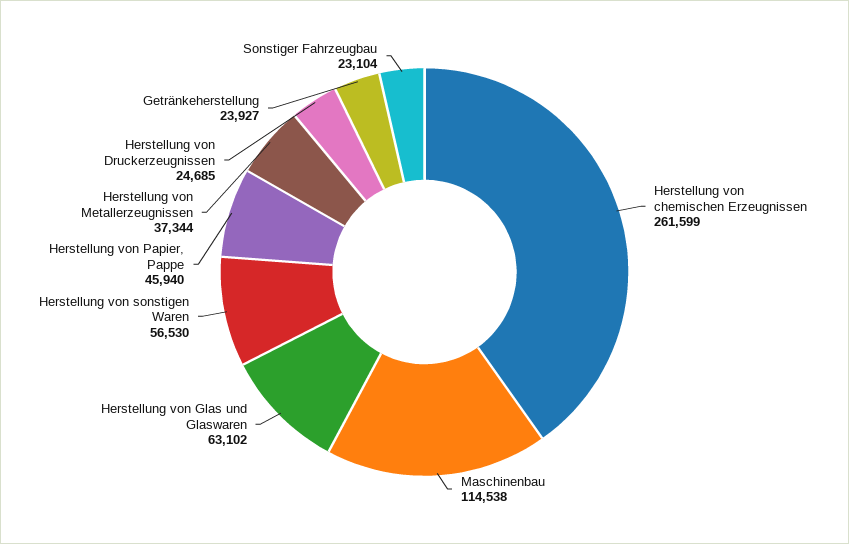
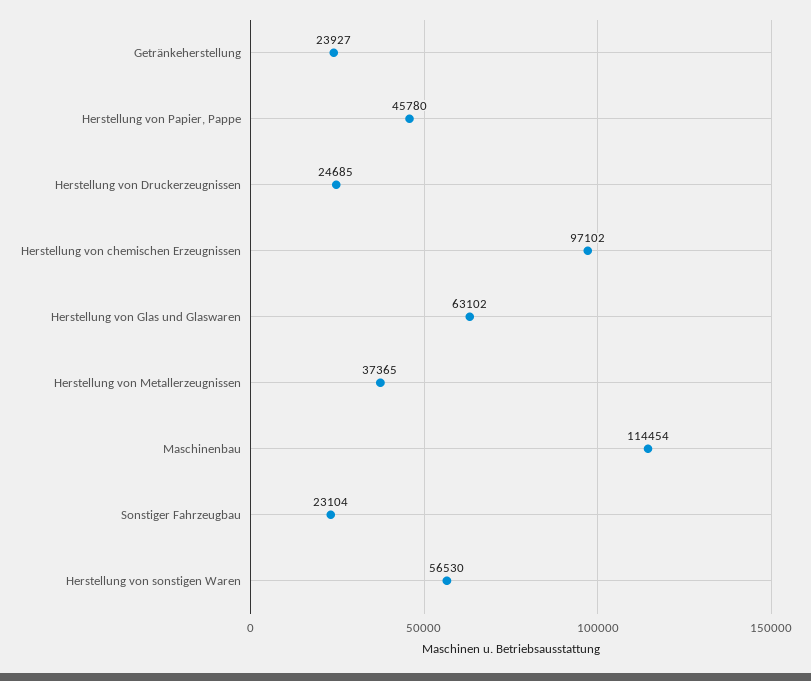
Herstellung von chemischen Erzeugnissen: 261599 -> 97102
Maschinenbau: 114538 -> 114454
Herstellung von Papier, Pappe: 45940 -> 45780
Herstellung von Metallerzeugnissen: 37344 -> 37365

